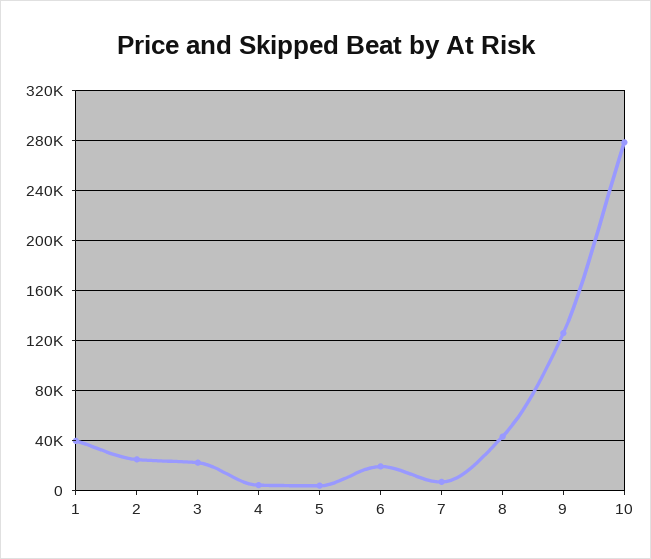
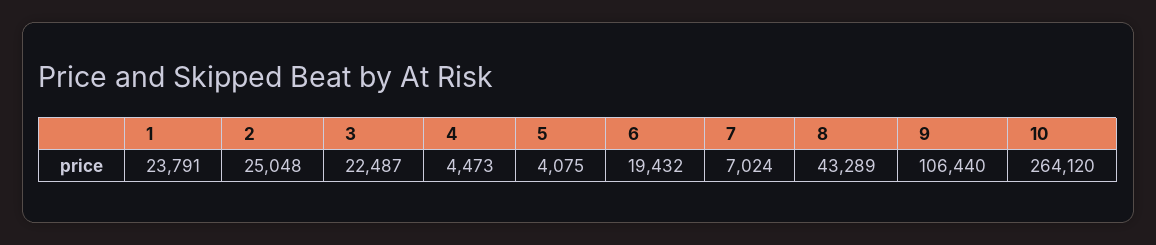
1: 40000 -> 23791
9: 125000 -> 106440
10: 280000 -> 264120

